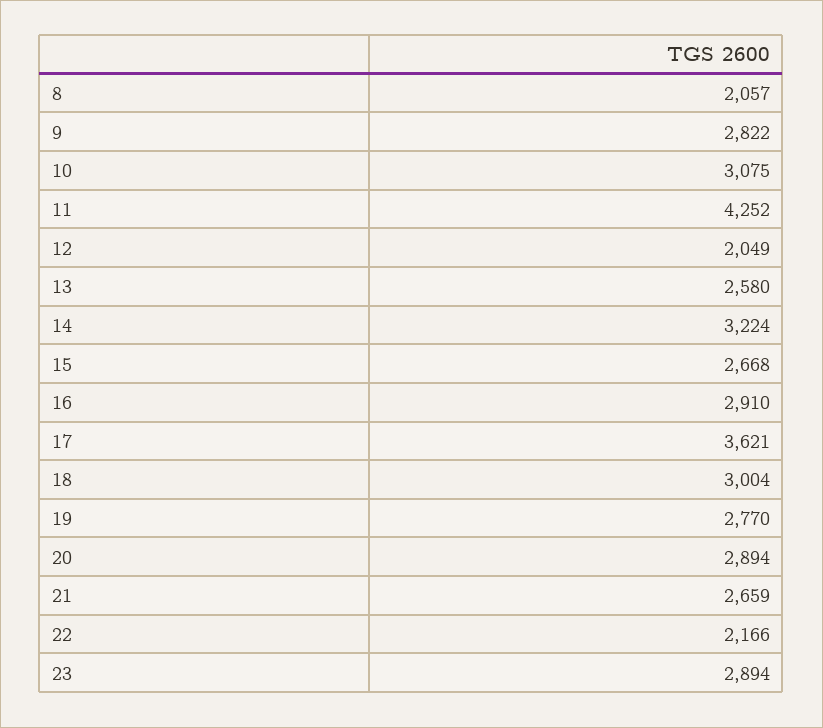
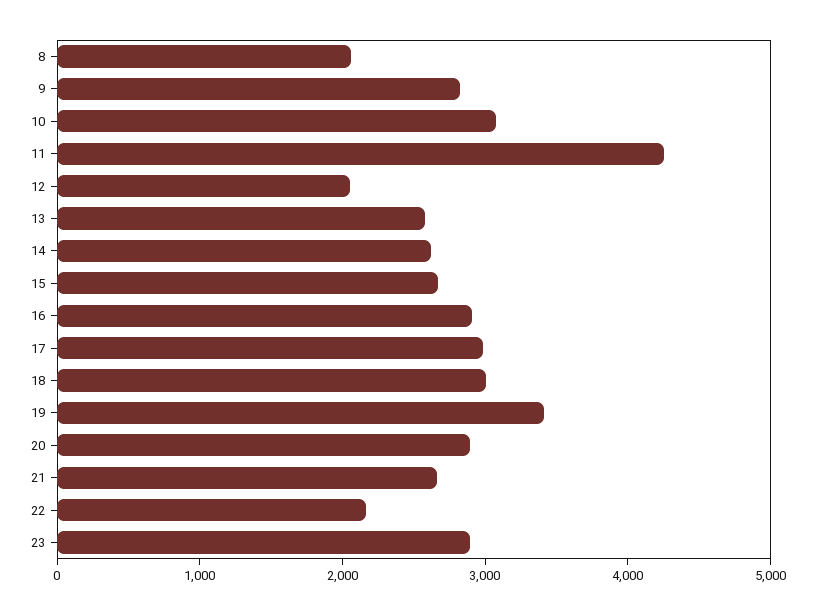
14: 3224 -> 2600
17: 3621 -> 3000
19: 2770 -> 3400

